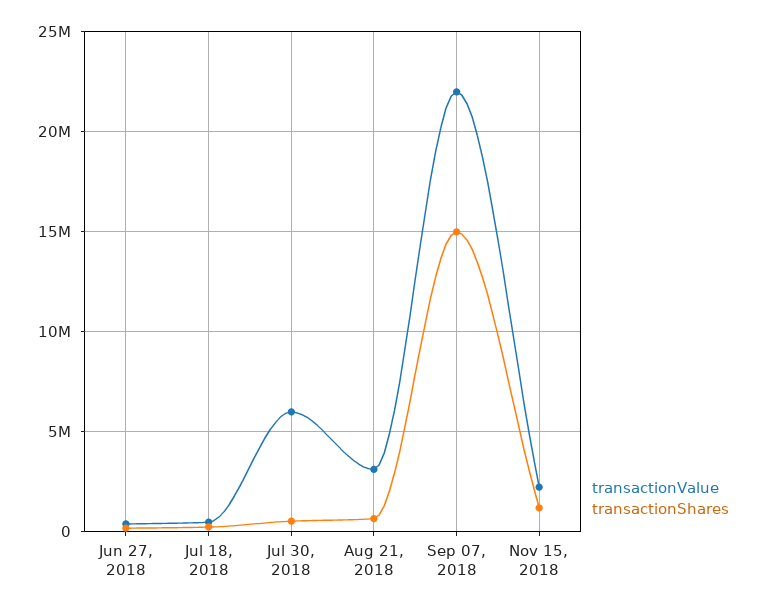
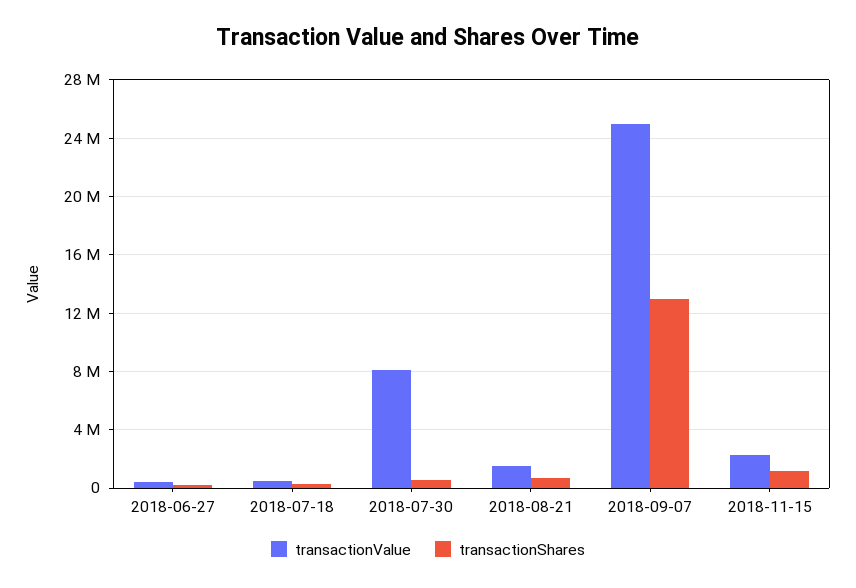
transactionValue, Jul 30, 2018: 6000000 -> 8000000
transactionValue, Aug 21, 2018: 3000000 -> 1500000
transactionValue, Sep 07, 2018: 22000000 -> 25000000
transactionShares, Sep 07, 2018: 15000000 -> 13000000

